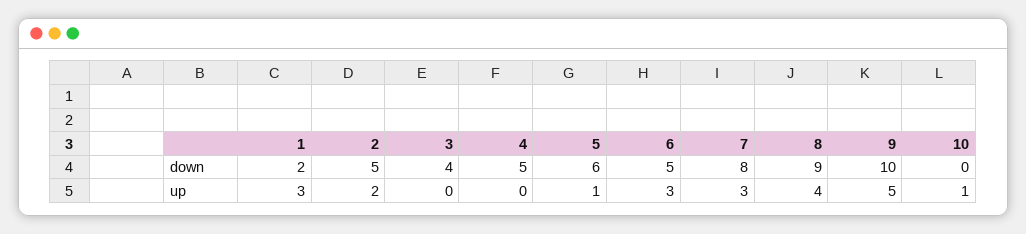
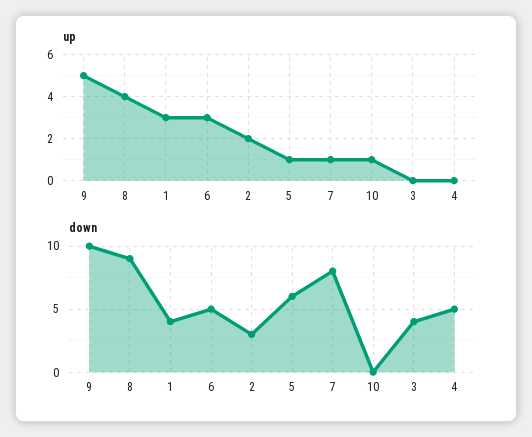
down, 1: 2 -> 4
down, 2: 5 -> 3
up, 7: 3 -> 1

